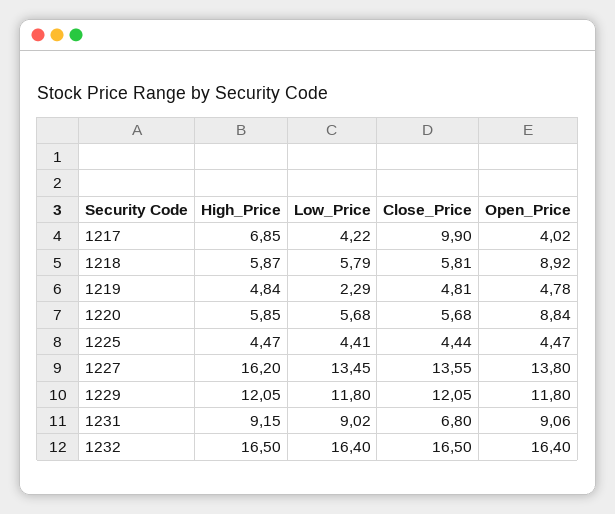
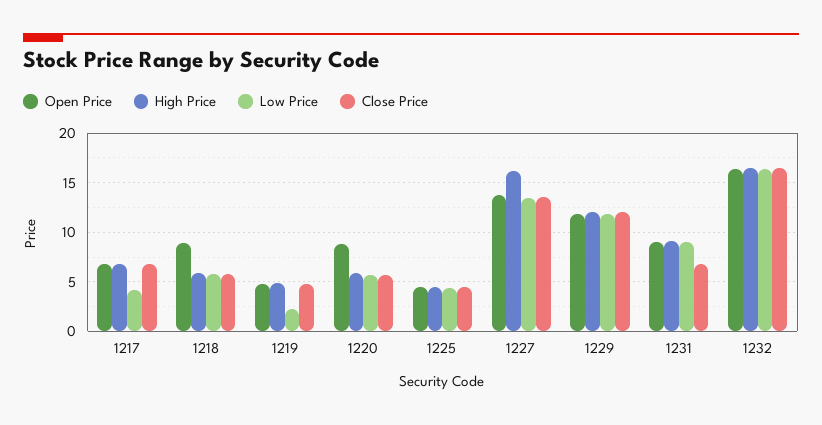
Close_Price, 1217: 9.9 -> 7
Open_Price, 1217: 4.02 -> 7

